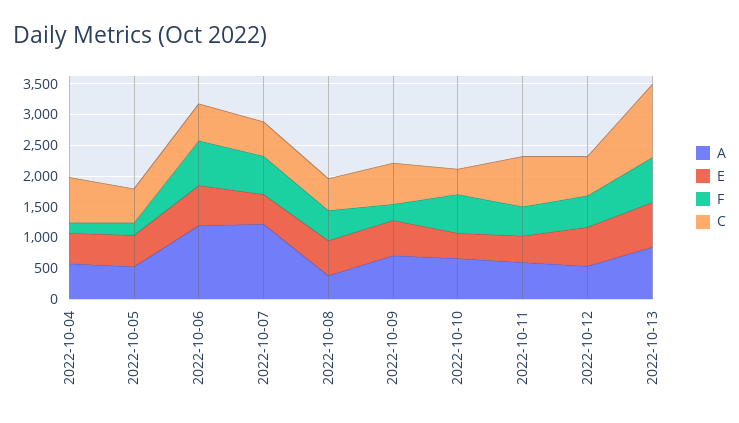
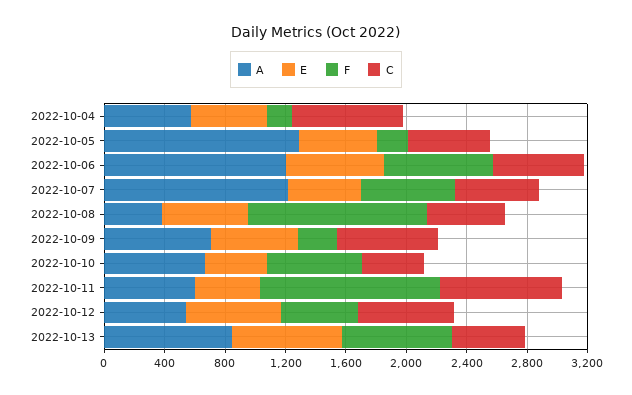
A, 2022-10-05: 500 -> 1300
F, 2022-10-08: 500 -> 1200
F, 2022-10-11: 500 -> 1200
C, 2022-10-13: 1250 -> 500

